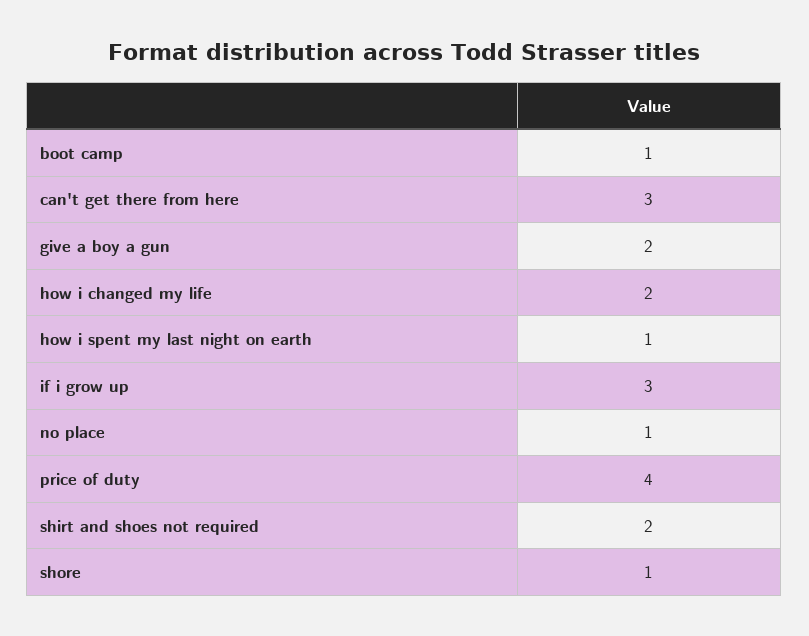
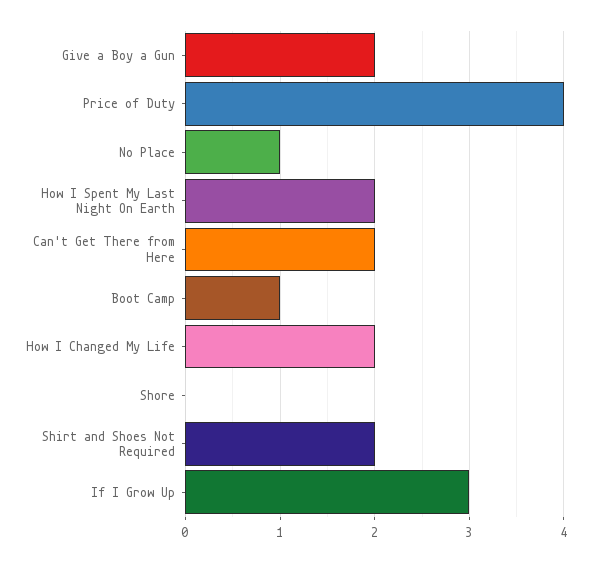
can't get there from here: 3 -> 2
how i spent my last night on earth: 1 -> 2
shore: 1 -> 0

